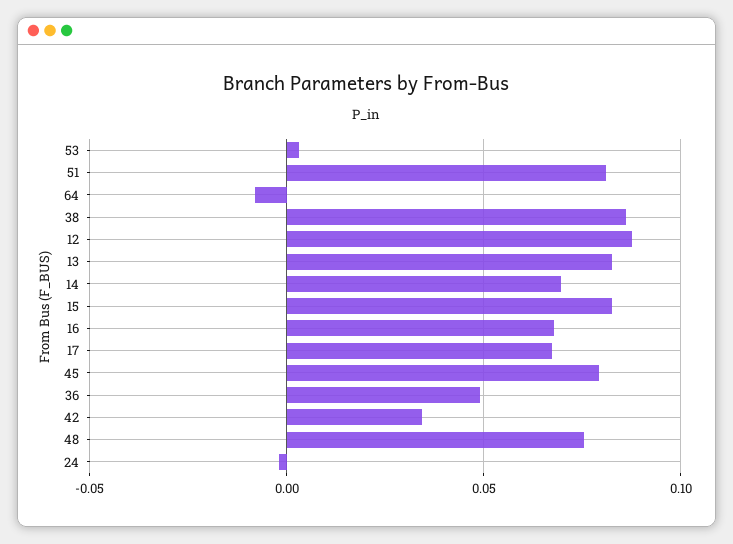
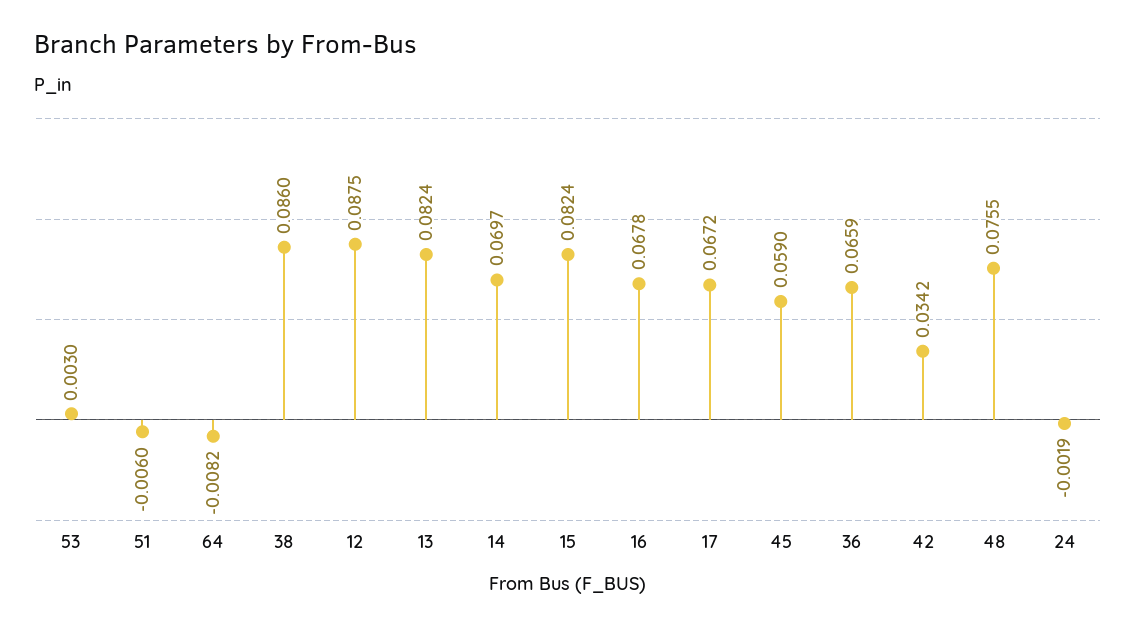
51: 0.08 -> -0.006
45: 0.08 -> 0.059
36: 0.05 -> 0.0659

